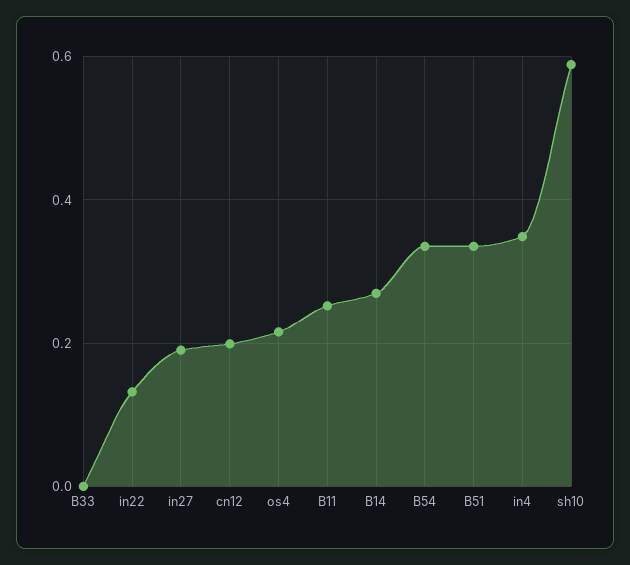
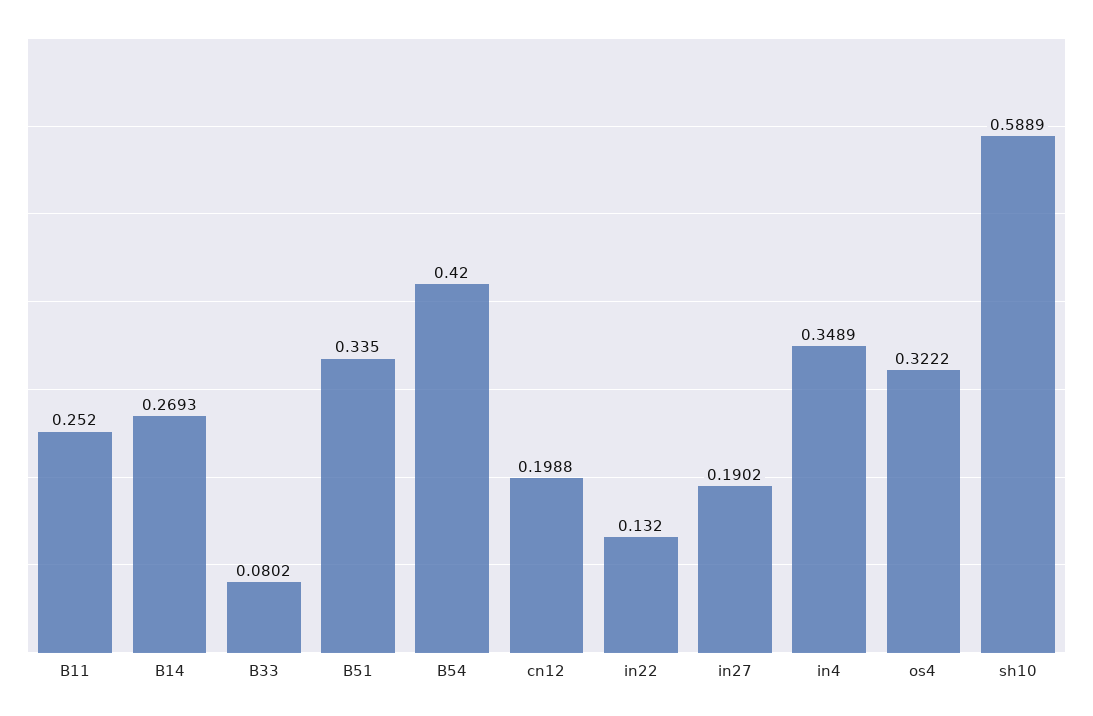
B33: 0 -> 0.0802
os4: 0.22 -> 0.3222
B54: 0.34 -> 0.42

